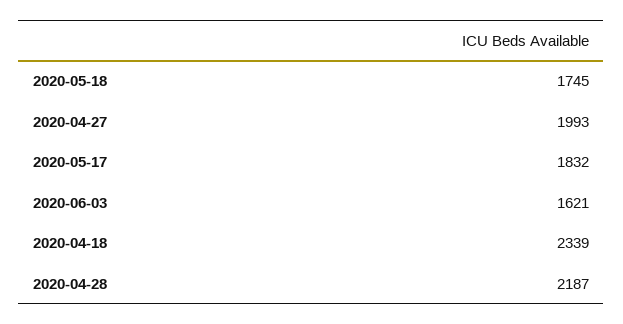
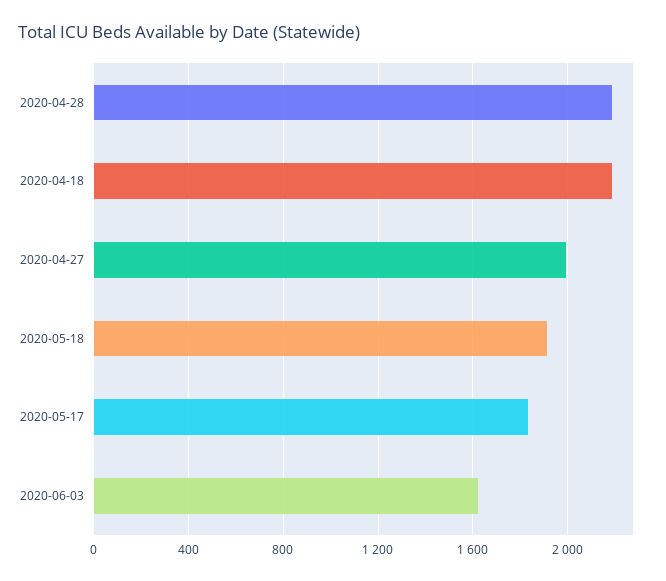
2020-05-18: 1745 -> 1900
2020-04-18: 2339 -> 2200

